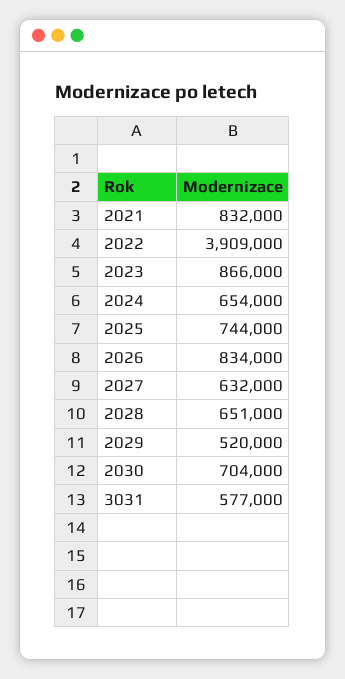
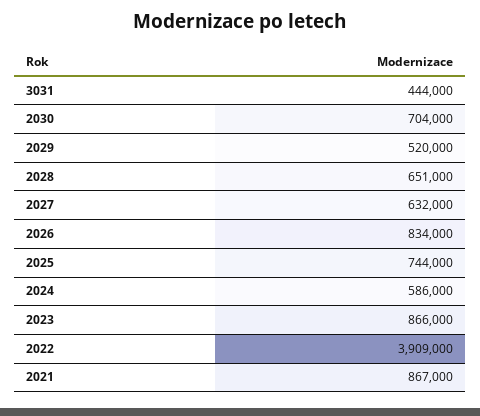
2021: 832000 -> 867000
2024: 654000 -> 586000
3031: 577000 -> 444000

